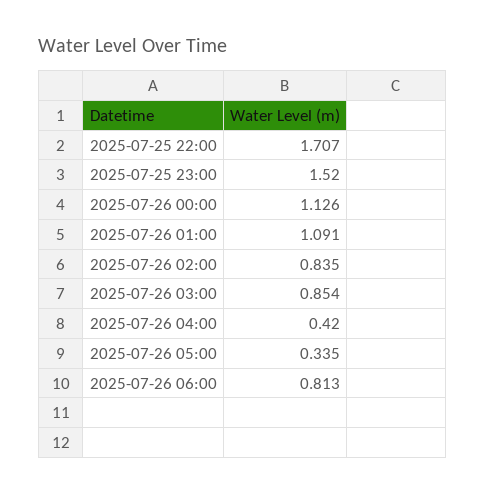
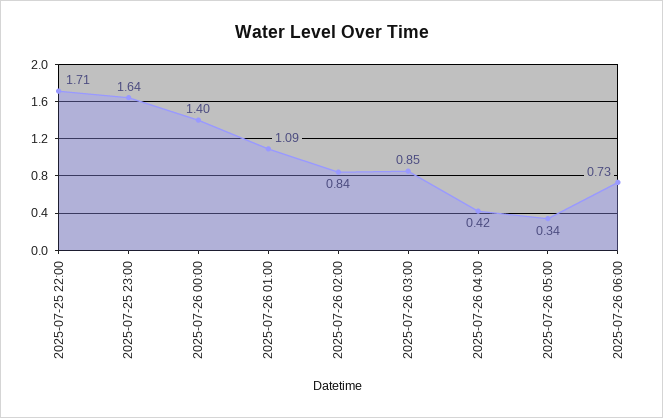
2025-07-25 23:00: 1.52 -> 1.64
2025-07-26 00:00: 1.126 -> 1.4
2025-07-26 06:00: 0.813 -> 0.73

